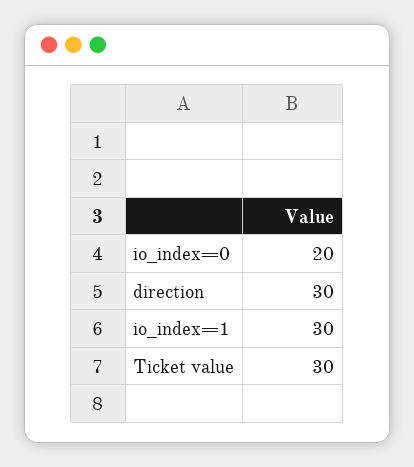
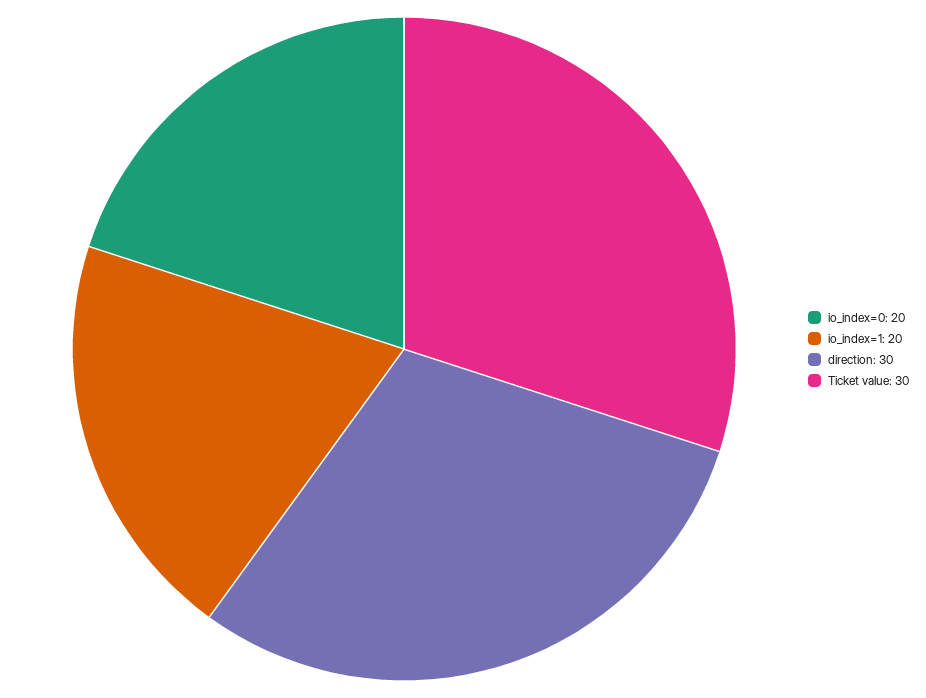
io_index=1: 30 -> 20

